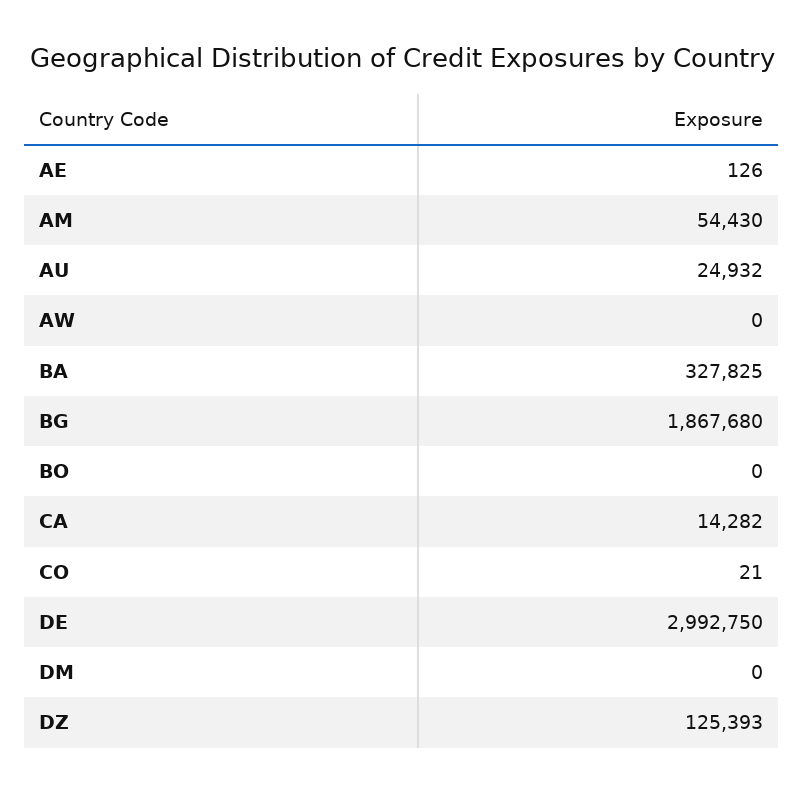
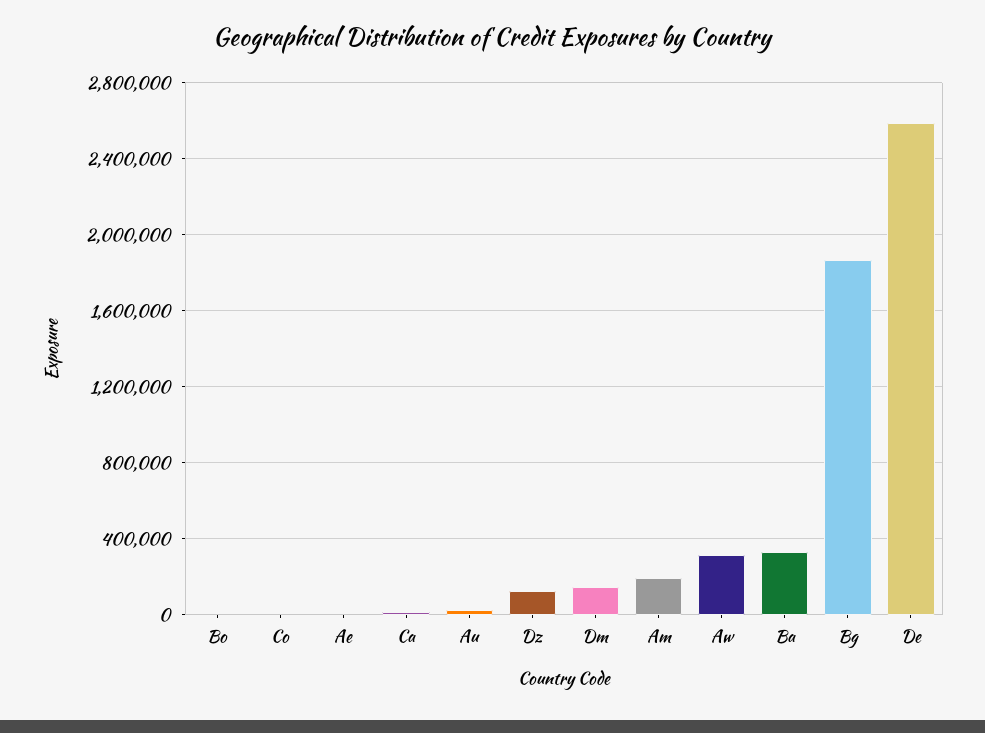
AM: 54430 -> 200000
AW: 0 -> 300000
DE: 2992750 -> 2600000
DM: 0 -> 150000

